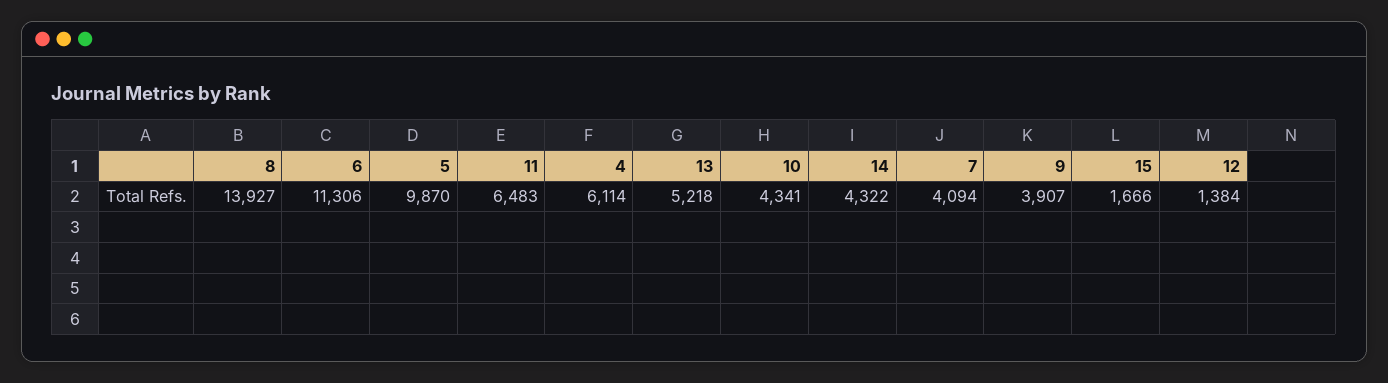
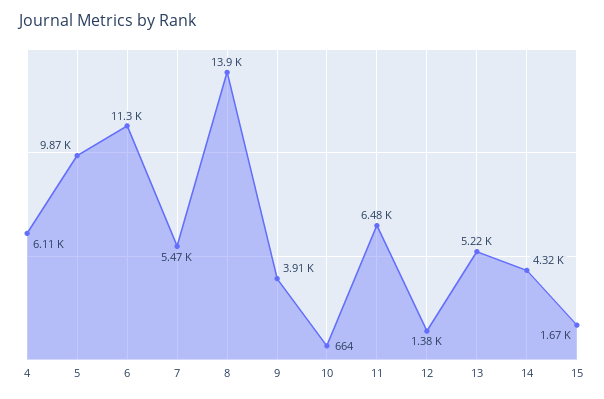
10: 4341 -> 664
7: 4094 -> 5470

